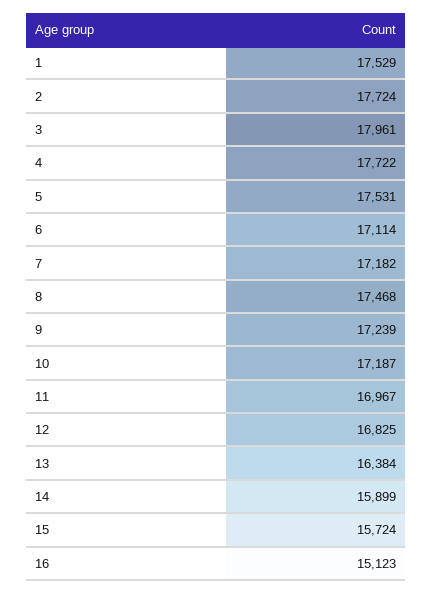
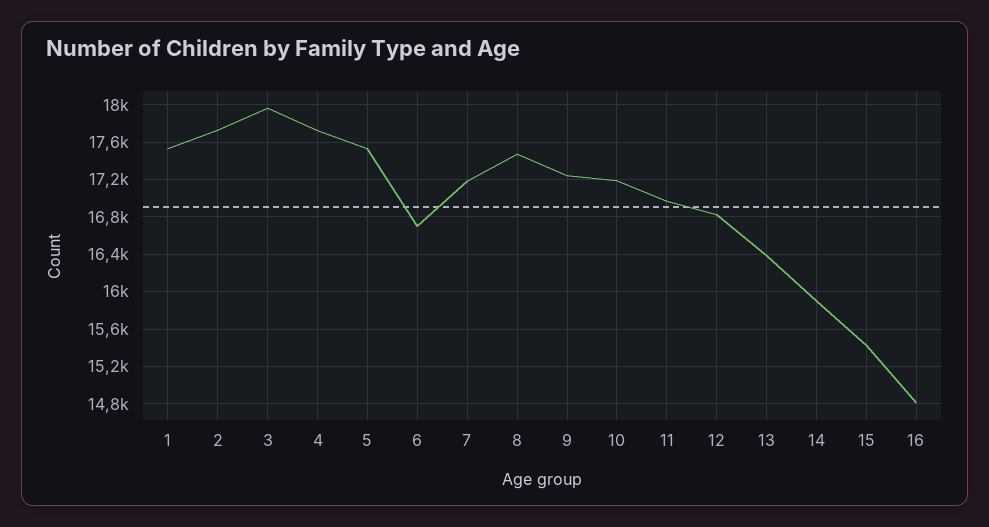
6: 17114 -> 16700
15: 15724 -> 15400
16: 15123 -> 14800

